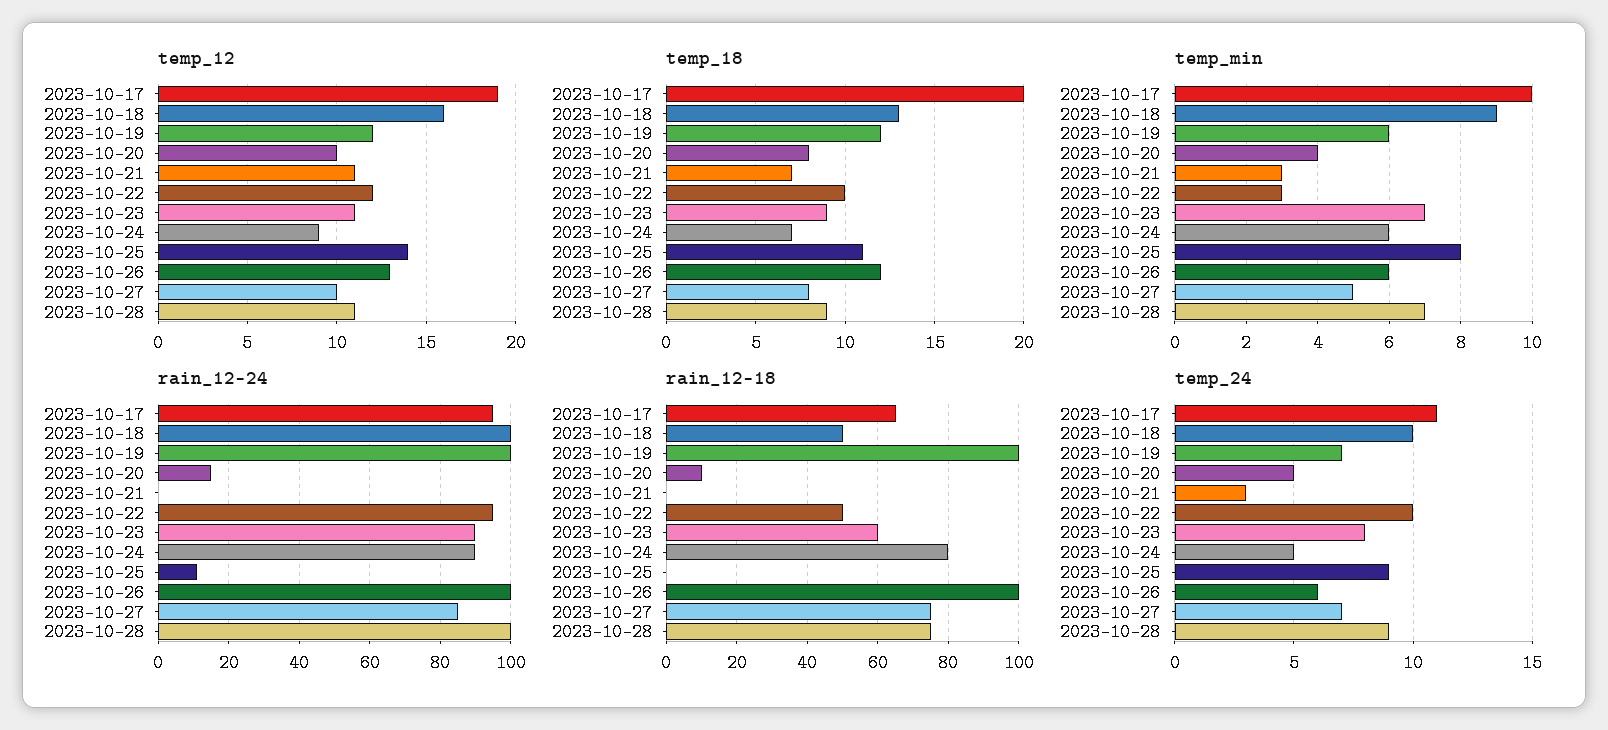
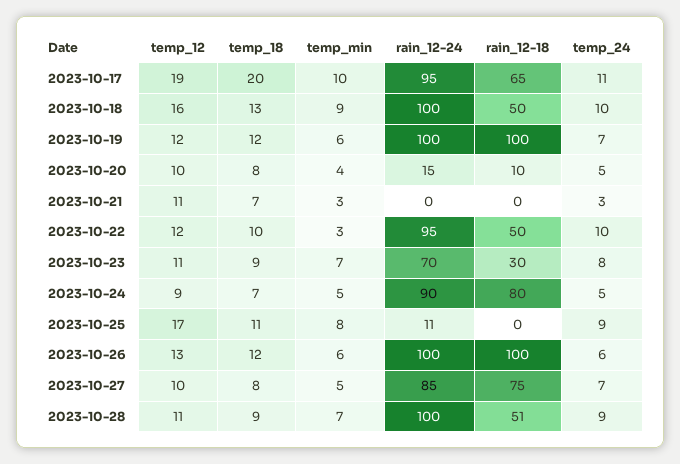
temp_12, 2023-10-25: 14 -> 17
temp_min, 2023-10-24: 6 -> 5
rain_12-24, 2023-10-23: 90 -> 70
rain_12-18, 2023-10-23: 60 -> 30
rain_12-18, 2023-10-28: 75 -> 51

